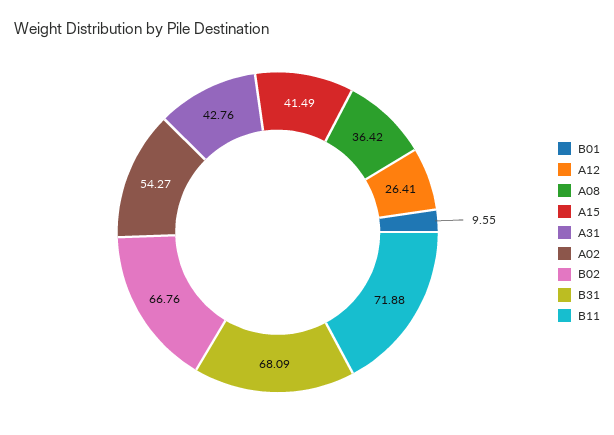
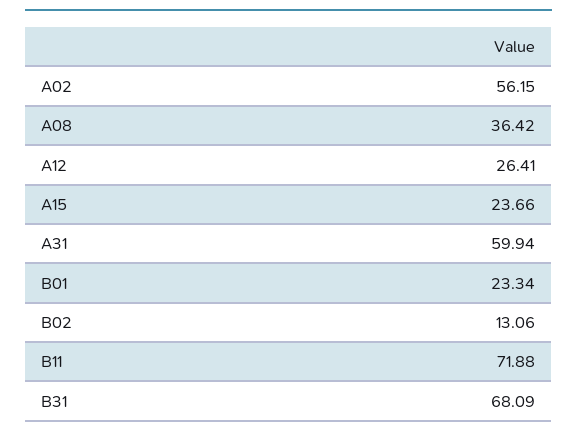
B01: 9.55 -> 23.34
A15: 41.49 -> 23.66
A31: 42.76 -> 59.94
A02: 54.27 -> 56.15
B02: 66.76 -> 13.06

